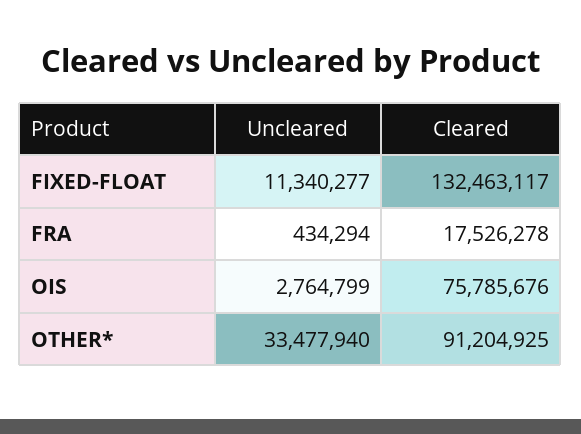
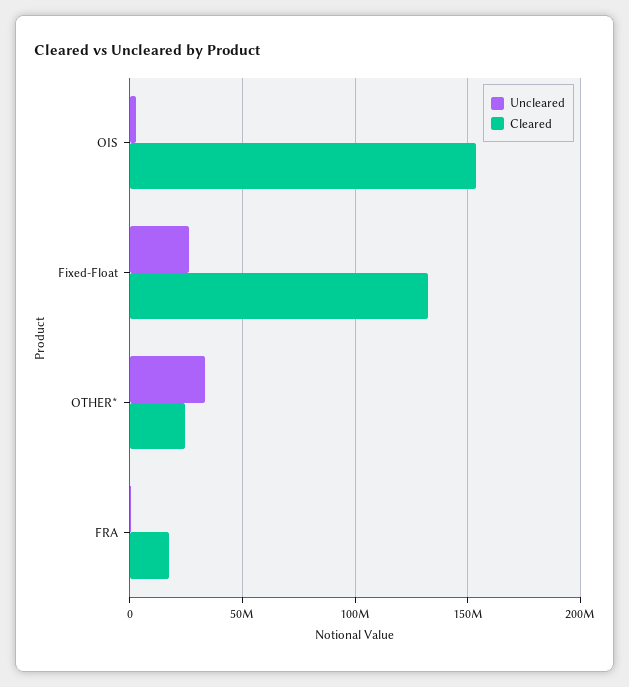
Uncleared, FIXED-FLOAT: 11340277 -> 25000000
Cleared, OIS: 75785676 -> 155000000
Cleared, OTHER*: 91204925 -> 25000000

